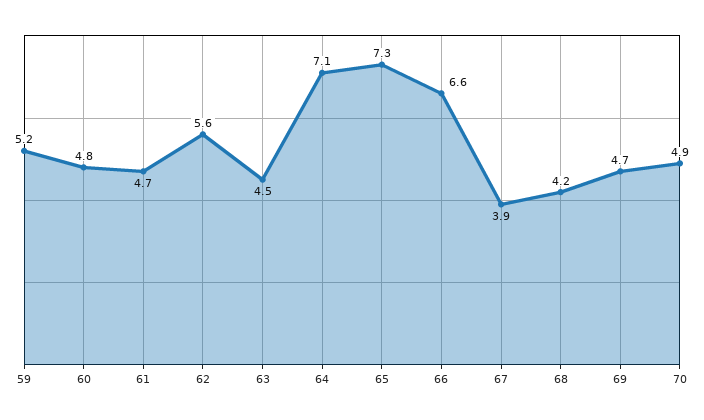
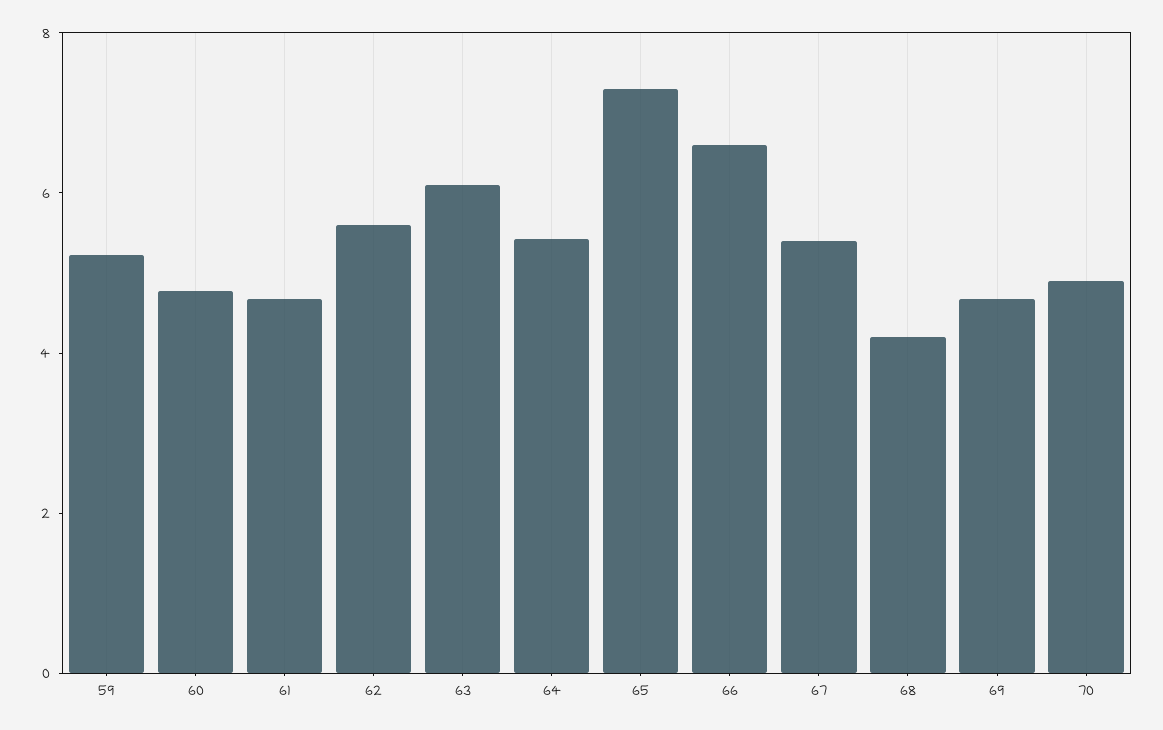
63: 4.5 -> 6
64: 7.1 -> 5.5
67: 3.9 -> 5.5

